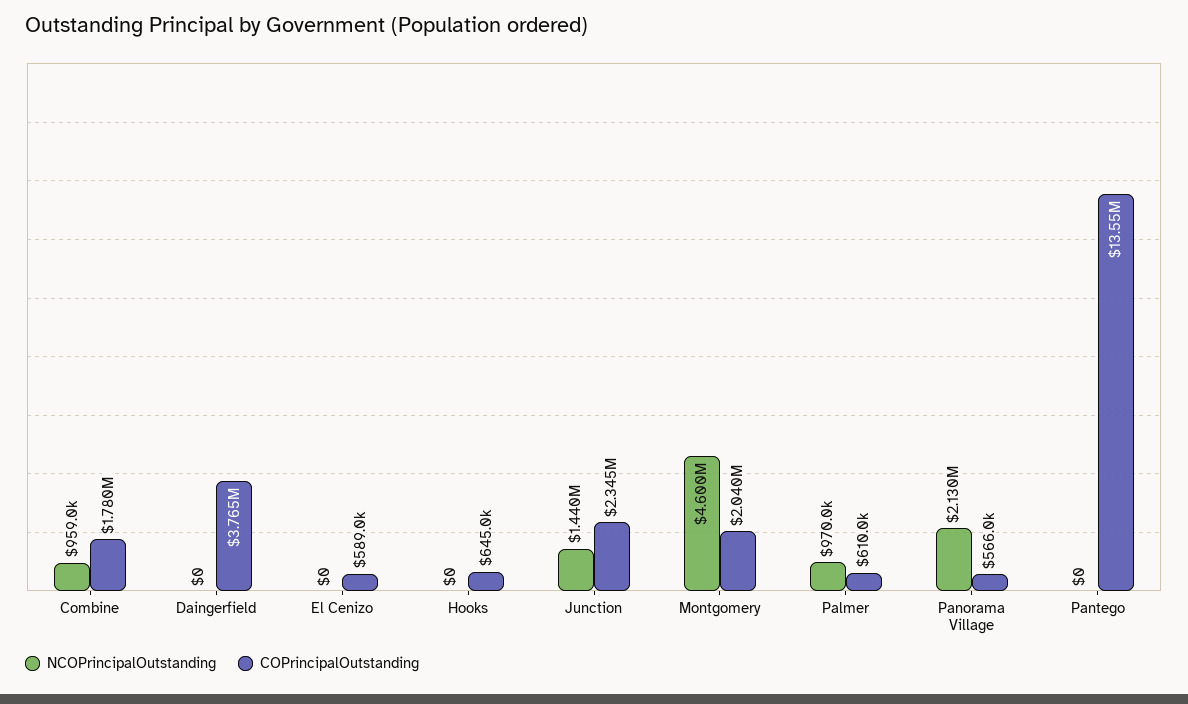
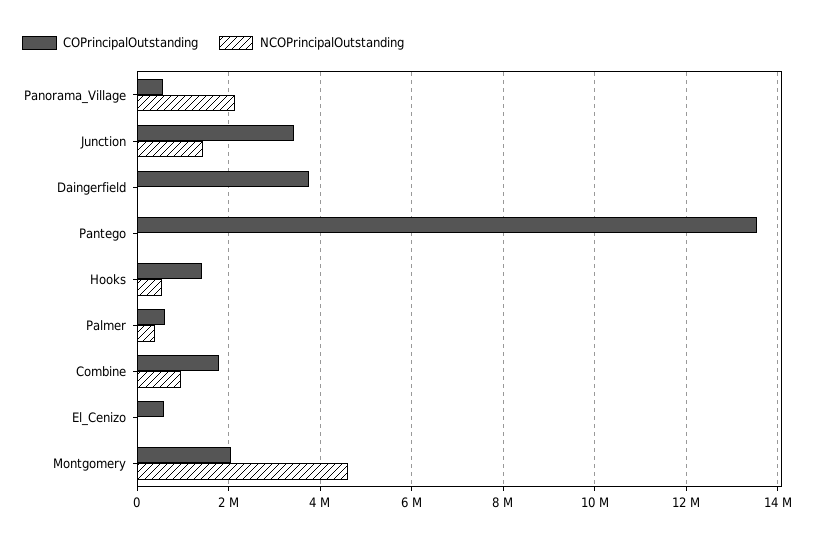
NCOPrincipalOutstanding, Hooks: 0 -> 600000
COPrincipalOutstanding, Hooks: 645000 -> 1400000
COPrincipalOutstanding, Junction: 2345000 -> 3400000
NCOPrincipalOutstanding, Palmer: 970000 -> 400000

